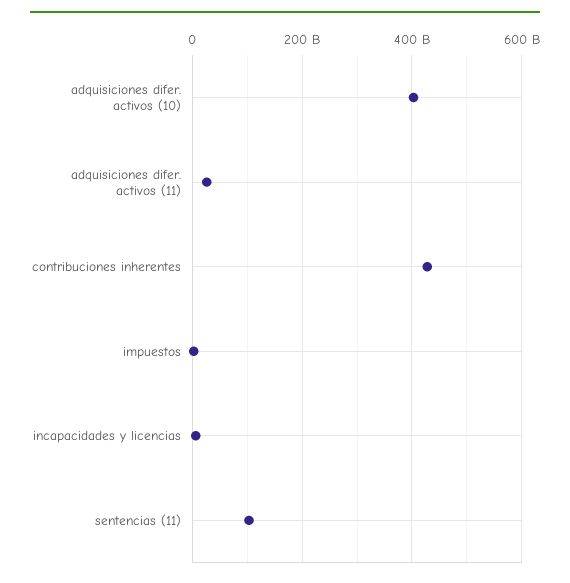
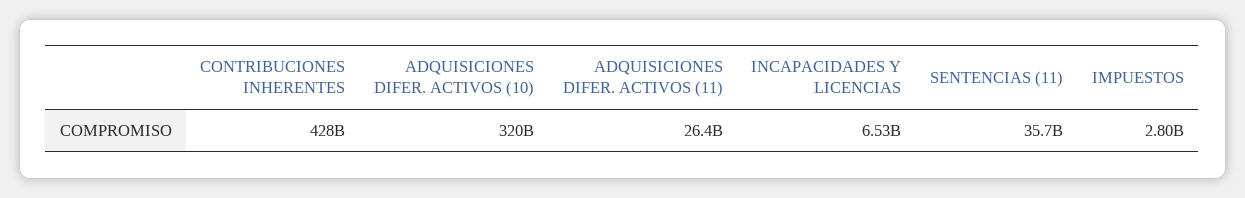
adquisiciones difer. activos (10): 400000000000 -> 320000000000
sentencias (11): 100000000000 -> 35700000000

